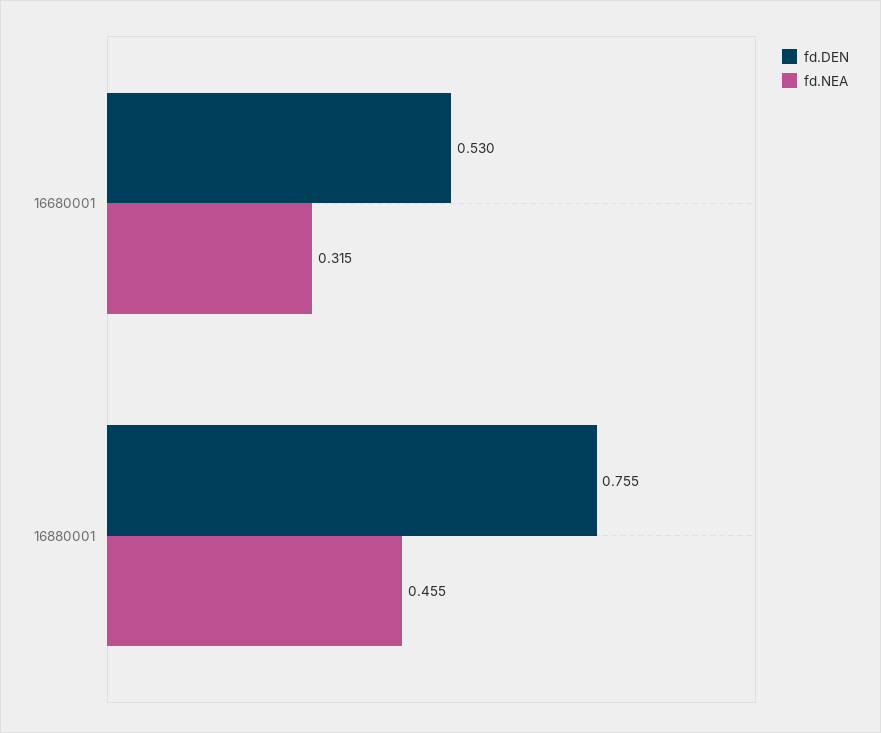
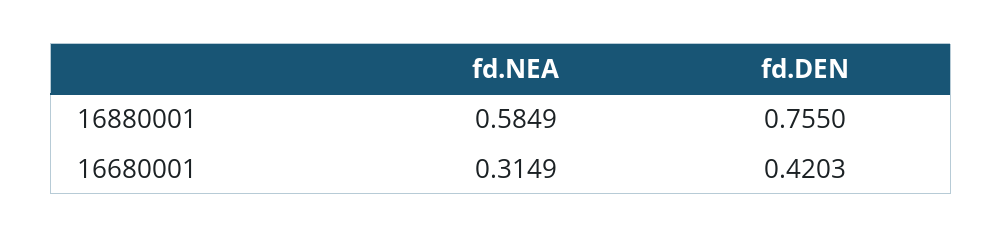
fd.DEN, 16680001: 0.53 -> 0.4203
fd.NEA, 16880001: 0.455 -> 0.5849

